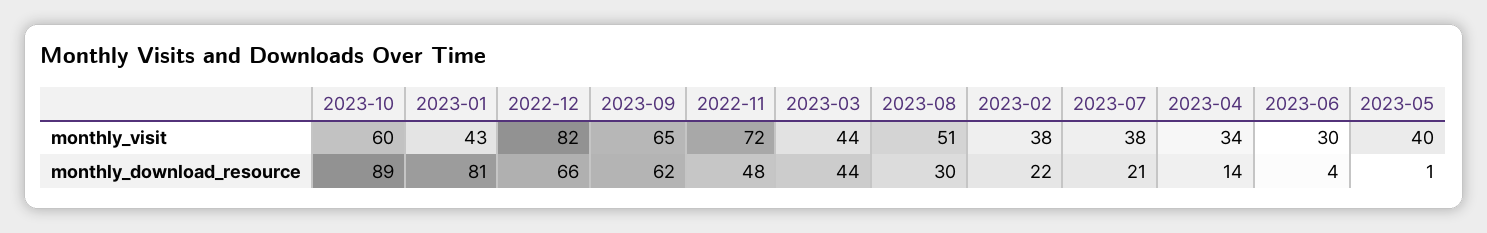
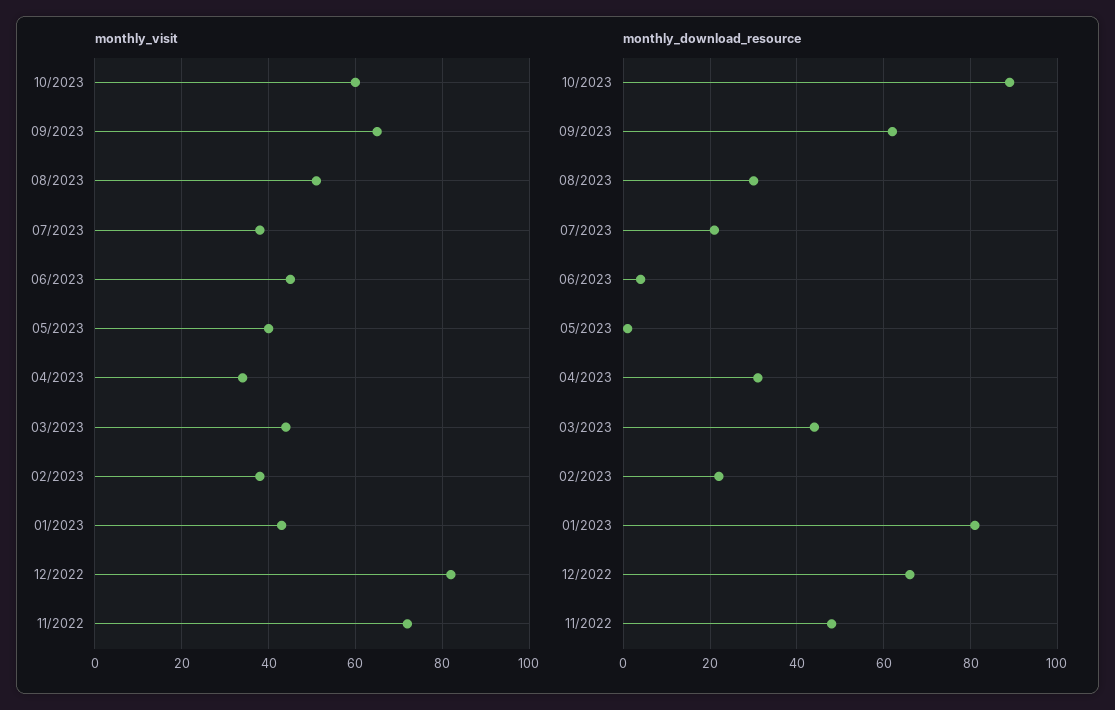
monthly_visit, 2023-06: 30 -> 45
monthly_download_resource, 2023-04: 14 -> 30

